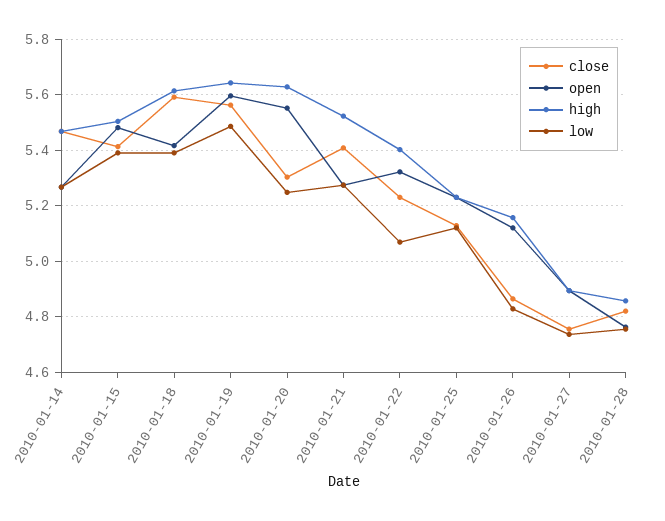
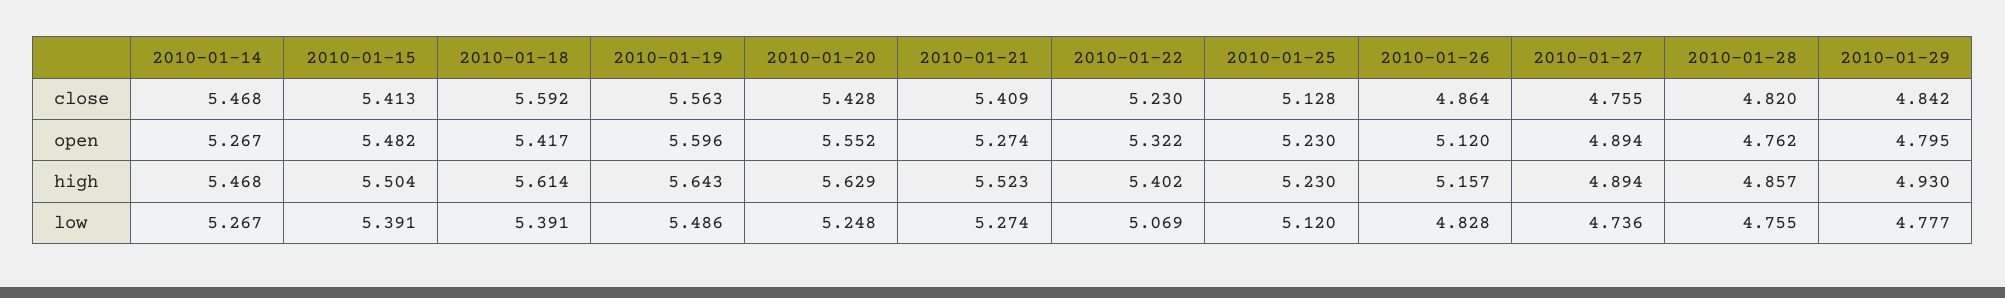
close, 2010-01-20: 5.3 -> 5.428
close, 2010-01-29: none -> 4.842
open, 2010-01-29: none -> 4.795
high, 2010-01-29: none -> 4.93
low, 2010-01-29: none -> 4.777

